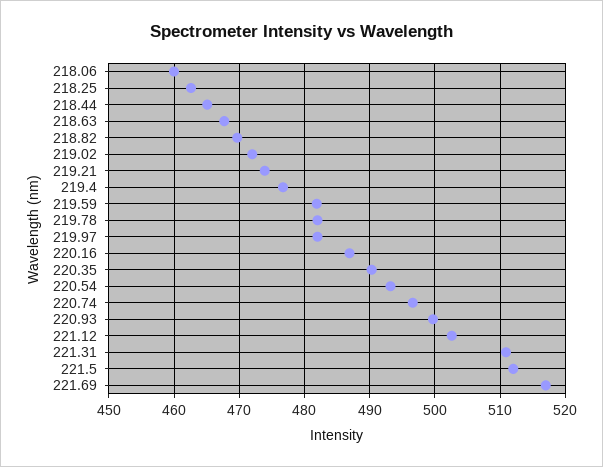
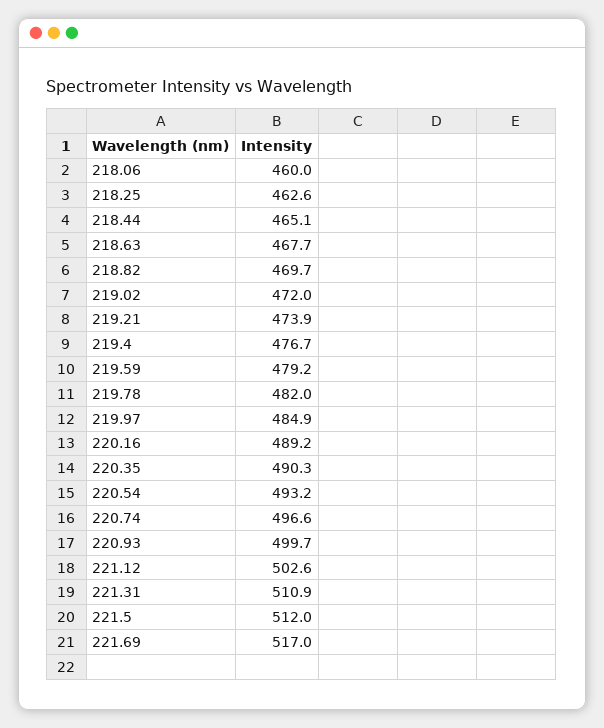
219.59: 482 -> 479.2
219.97: 482 -> 484.9
220.16: 487 -> 489.2

